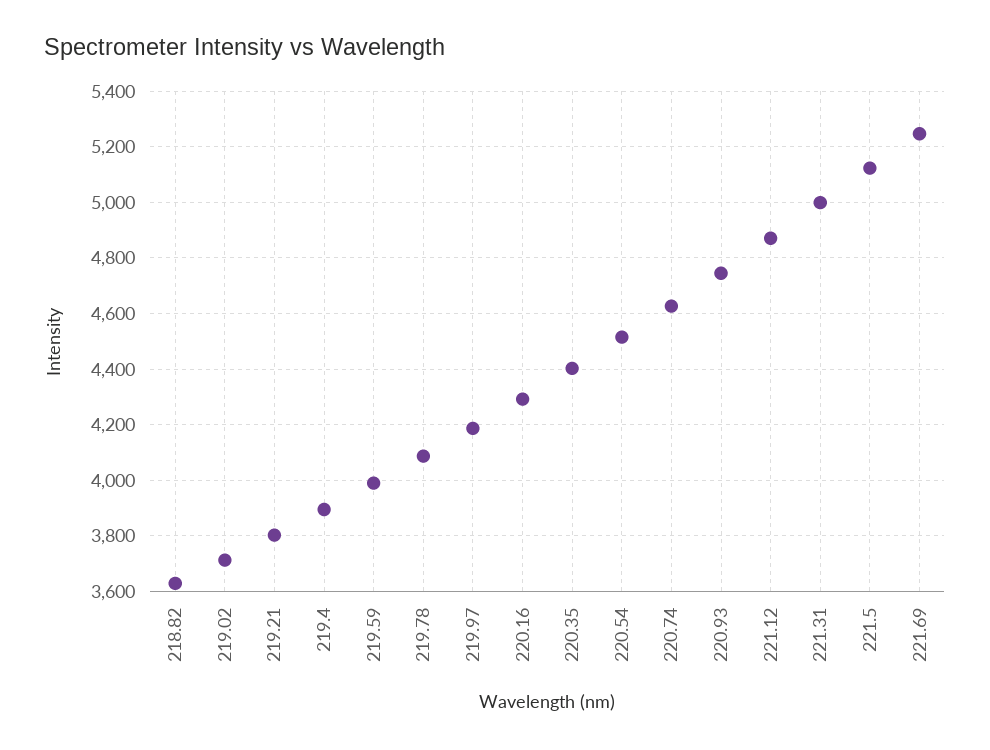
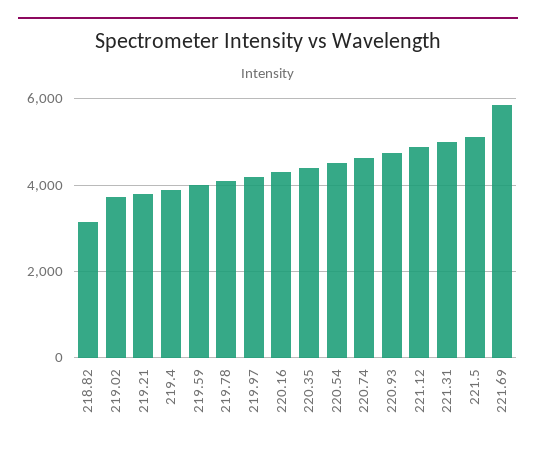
218.82: 3625 -> 3200
221.69: 5250 -> 5800

